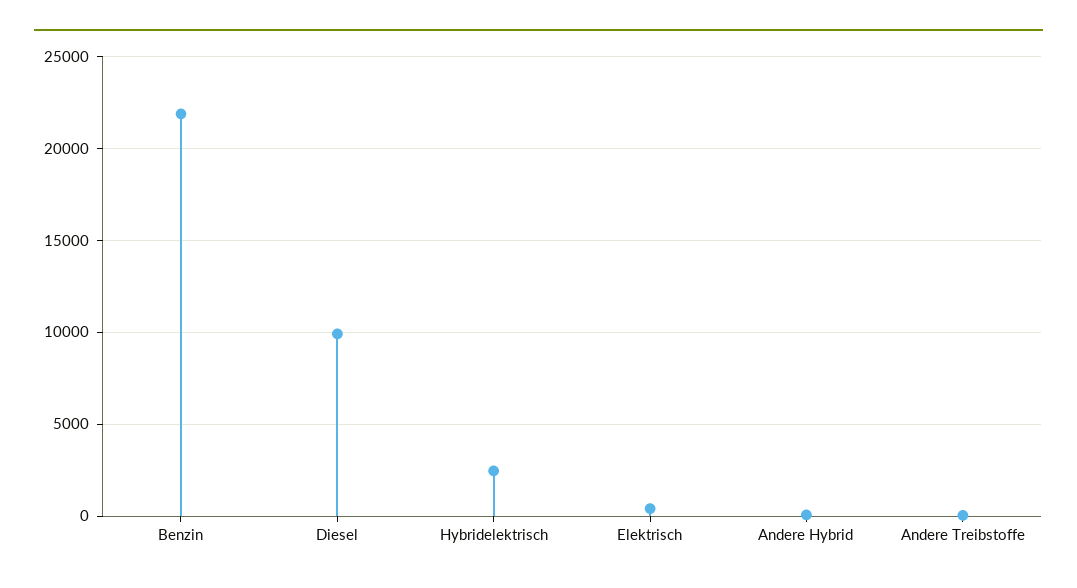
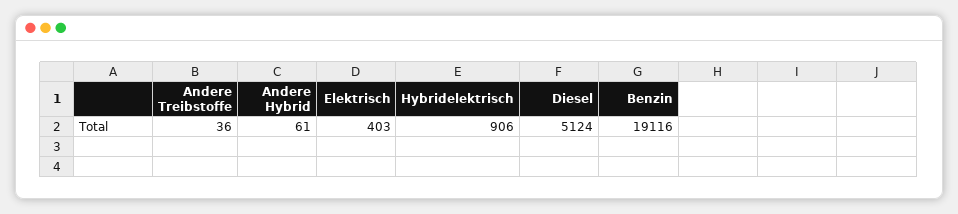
Benzin: 22000 -> 19116
Diesel: 10000 -> 5124
Hybridelektrisch: 2500 -> 906

